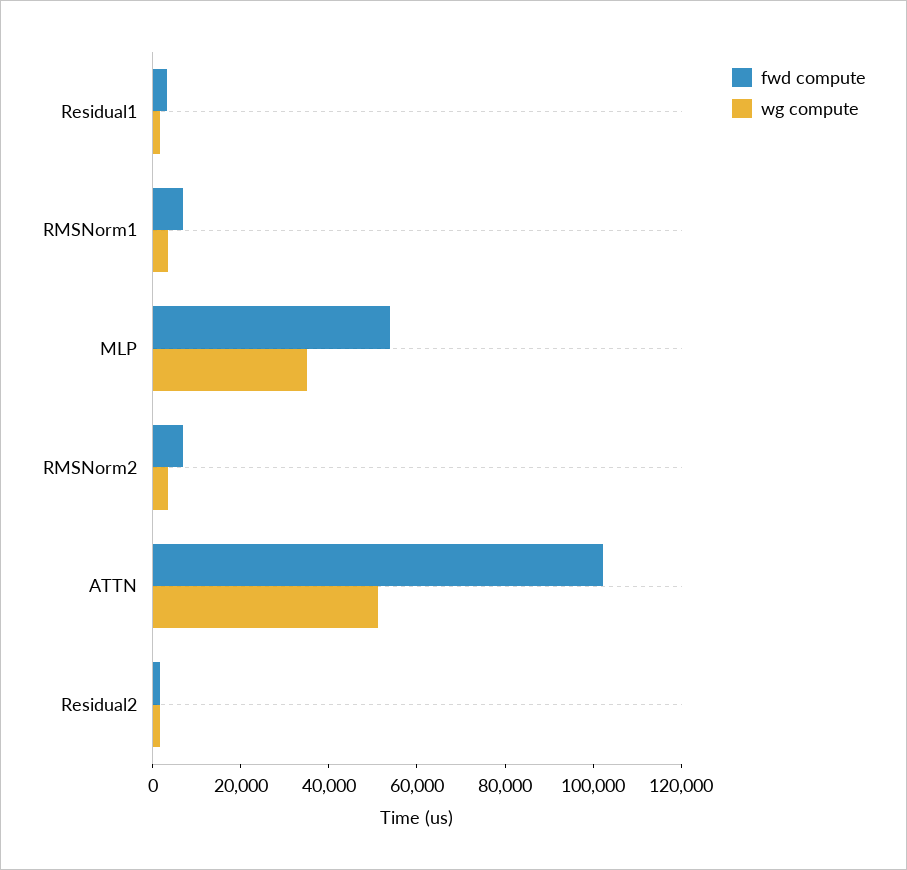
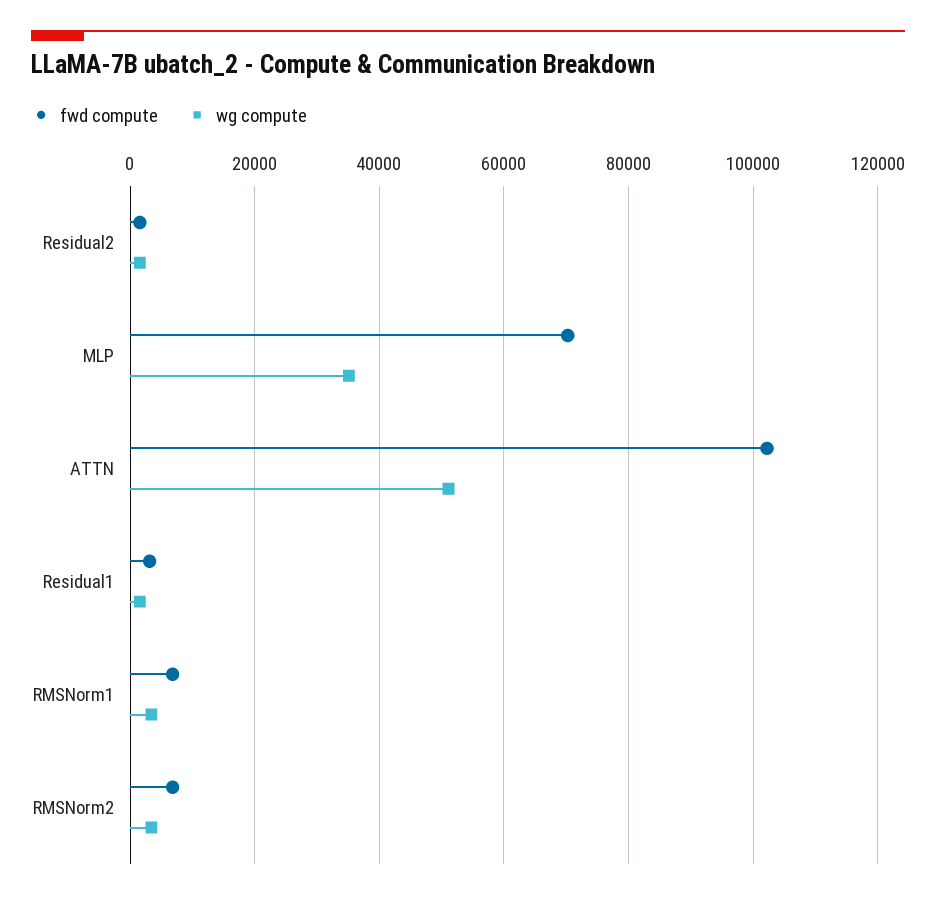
fwd compute, MLP: 55000 -> 70000

